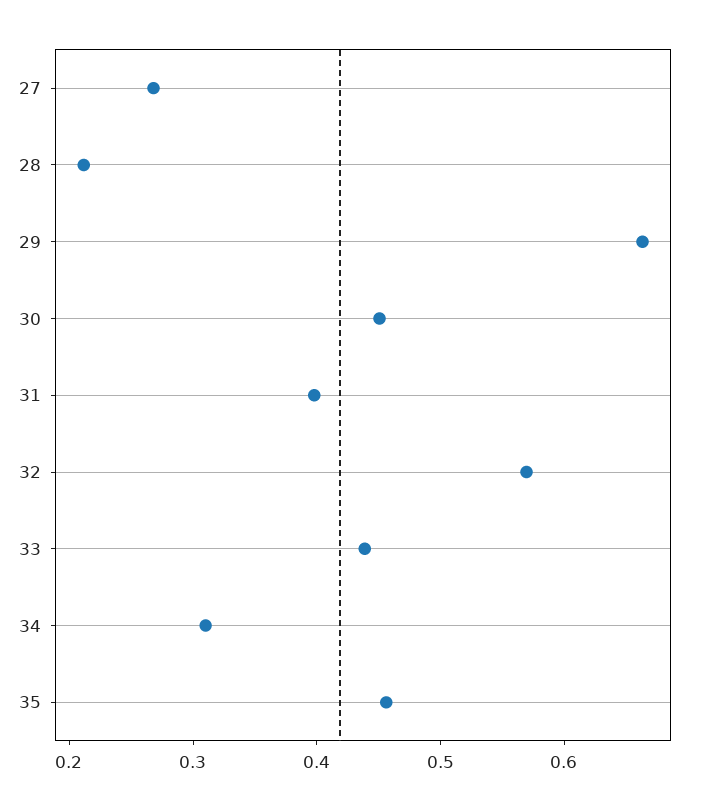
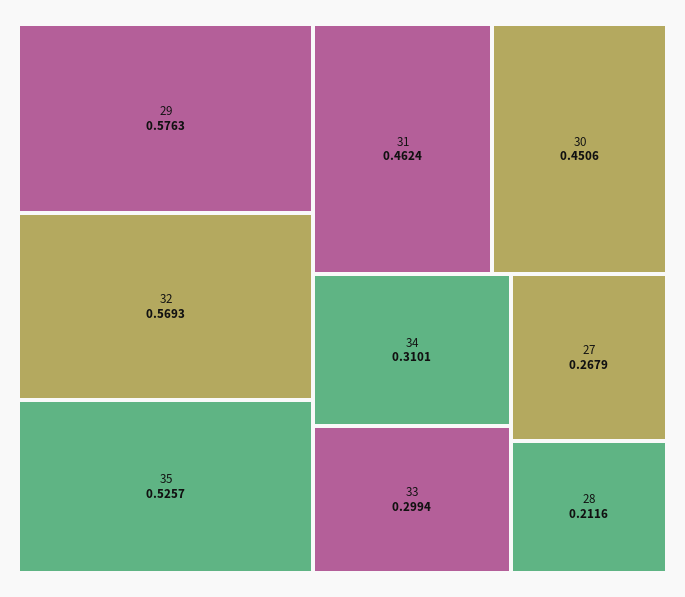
29: 0.66 -> 0.5763
31: 0.4 -> 0.4624
33: 0.44 -> 0.2994
35: 0.46 -> 0.5257

